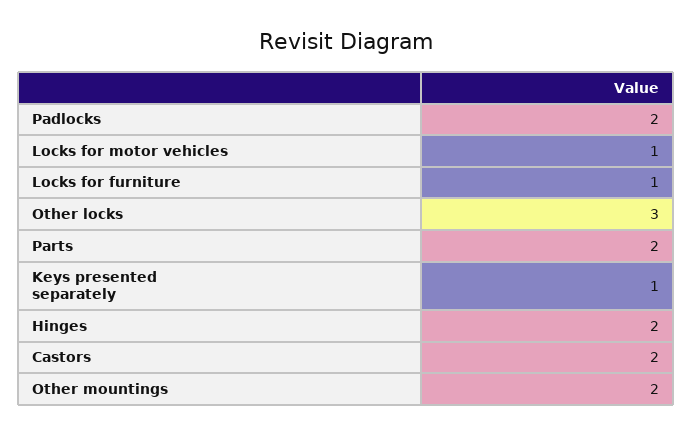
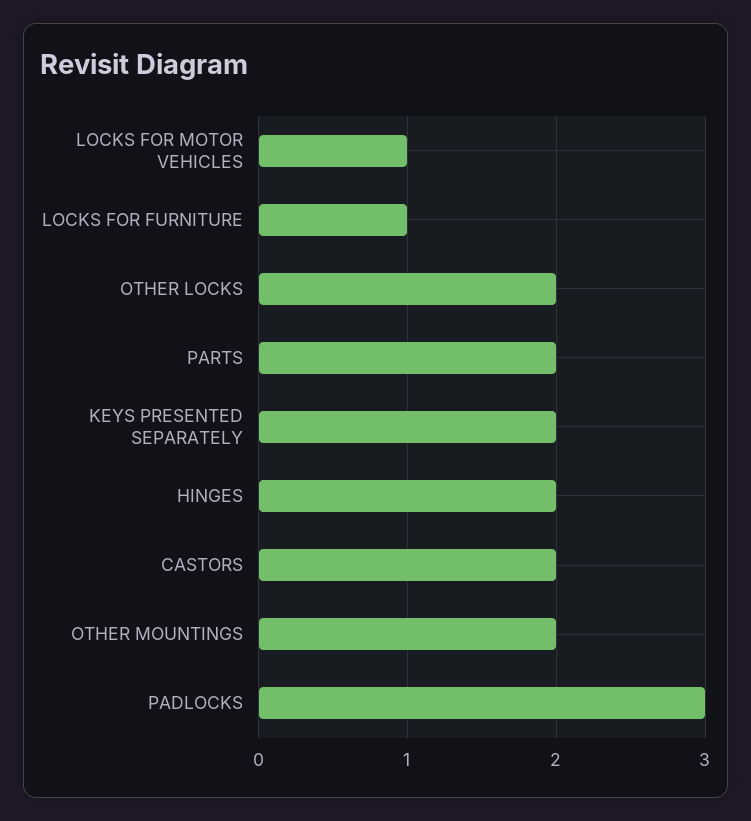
Padlocks: 2 -> 3
Other locks: 3 -> 2
Keys presented separately: 1 -> 2

